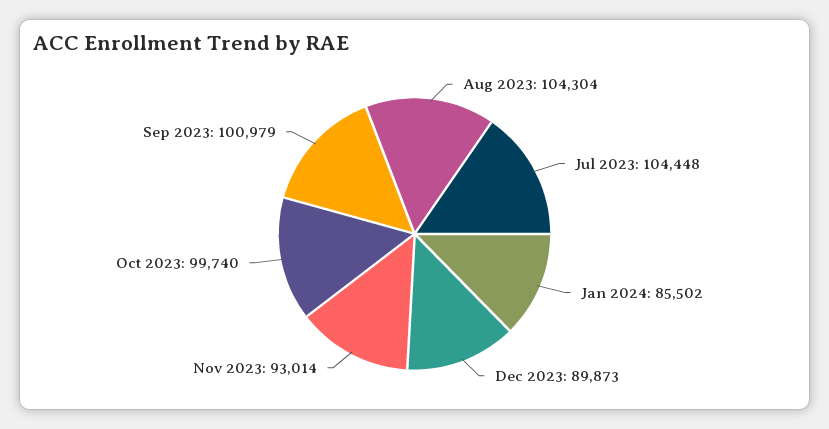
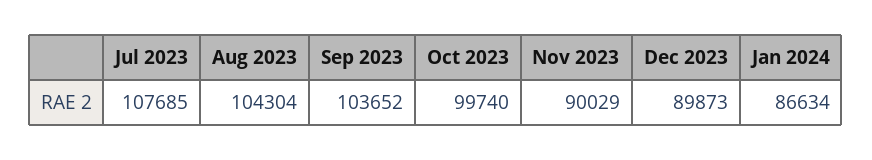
Jul 2023: 104448 -> 107685
Jan 2024: 85502 -> 86634
Nov 2023: 93014 -> 90029
Sep 2023: 100979 -> 103652

